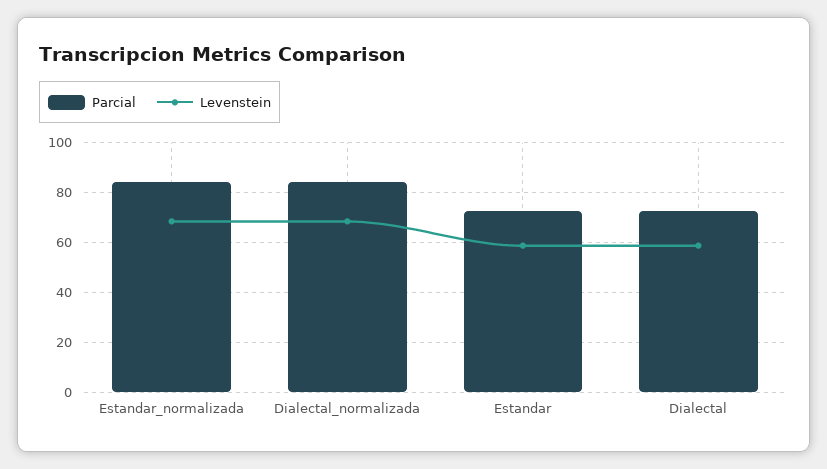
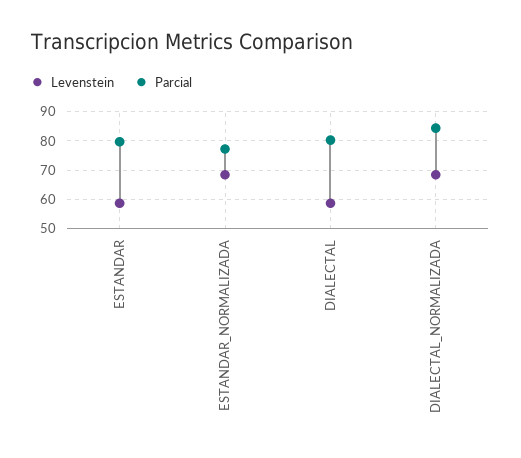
Parcial, Estandar_normalizada: 85 -> 77.5
Parcial, Estandar: 72.5 -> 80
Parcial, Dialectal: 72.5 -> 80

